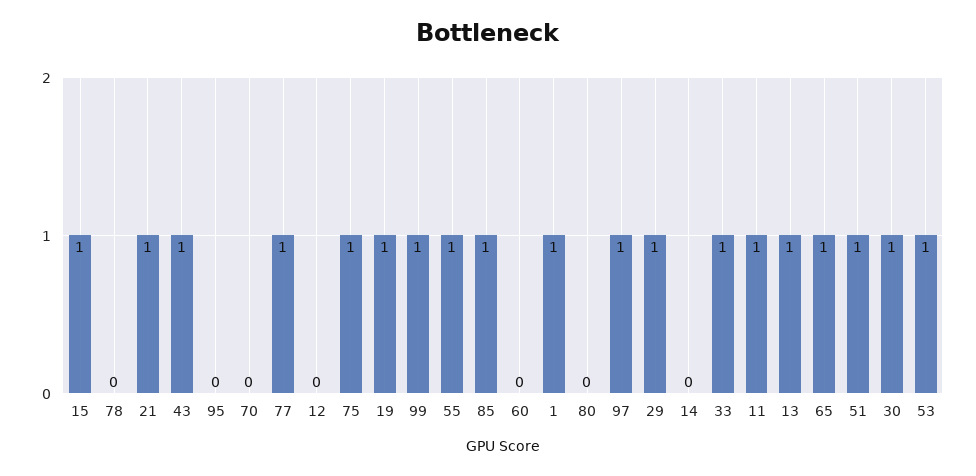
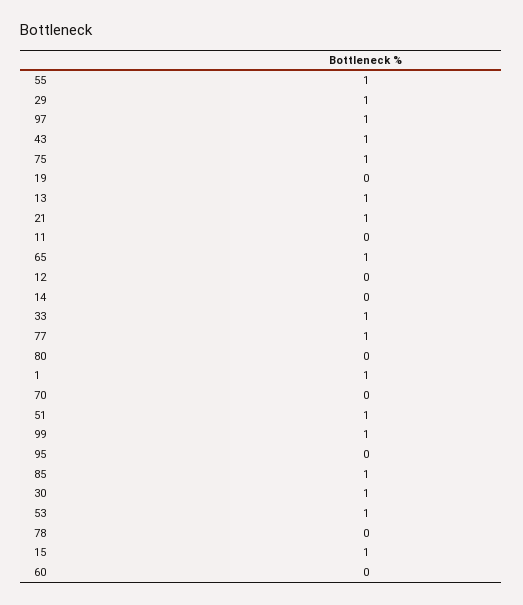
19: 1 -> 0
11: 1 -> 0

